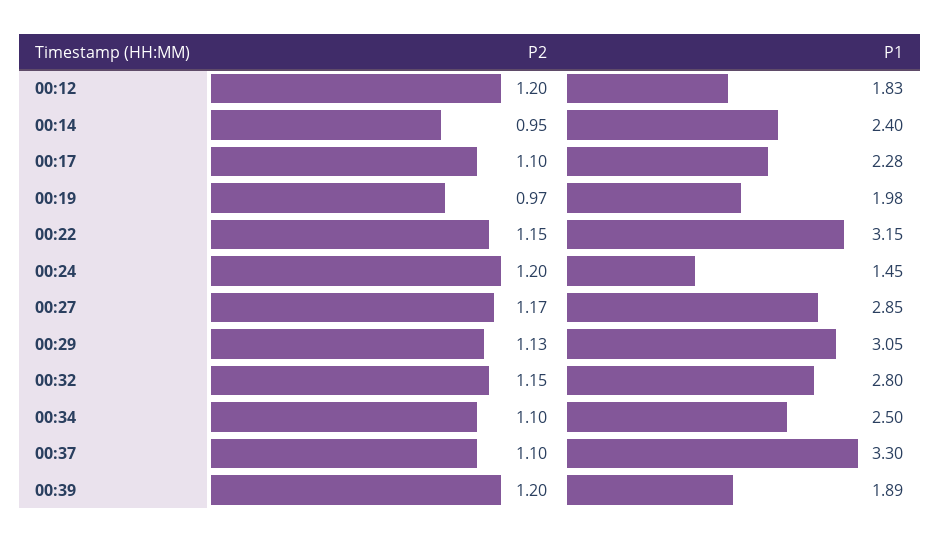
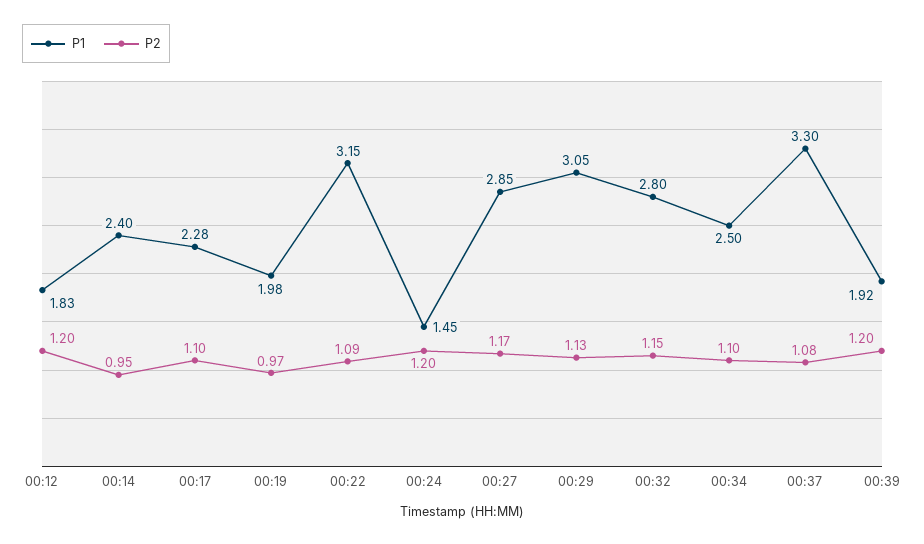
P2, 00:22: 1.15 -> 1.09
P2, 00:37: 1.1 -> 1.08
P1, 00:39: 1.89 -> 1.92

